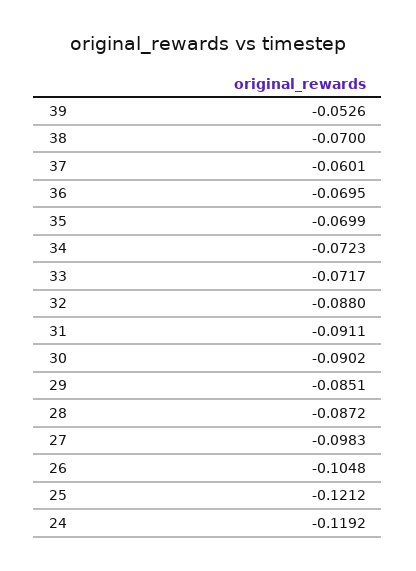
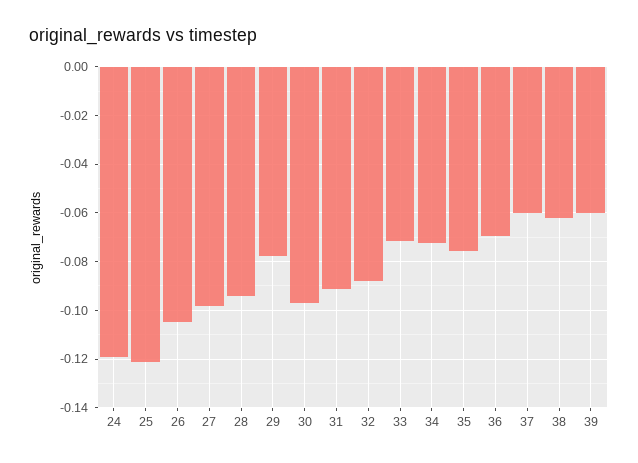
39: -0.0526 -> -0.06
38: -0.07 -> -0.0625
35: -0.0699 -> -0.075
30: -0.0902 -> -0.0975
29: -0.0851 -> -0.0775
28: -0.0872 -> -0.095

